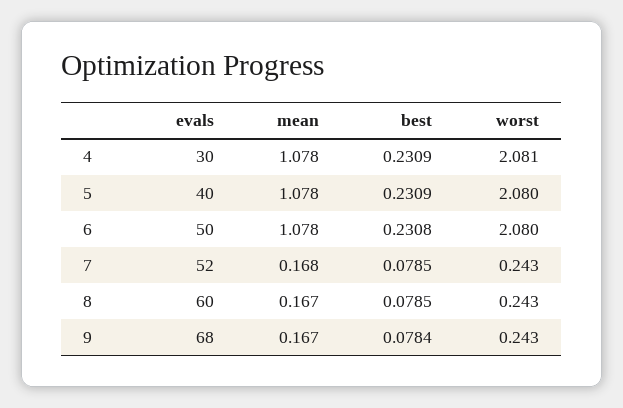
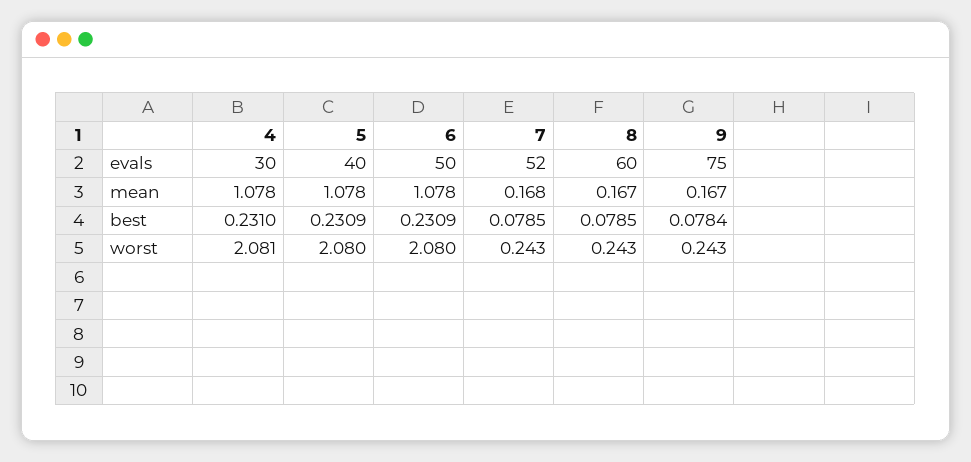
best, 4: 0.2309 -> 0.231
best, 6: 0.2308 -> 0.2309
evals, 9: 68 -> 75

